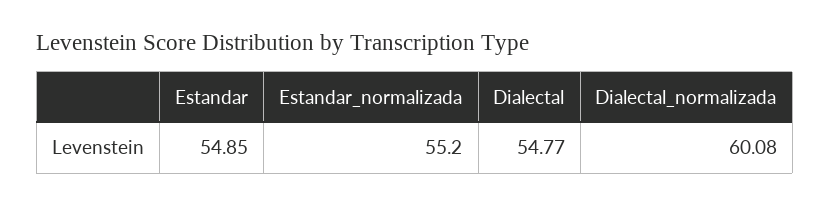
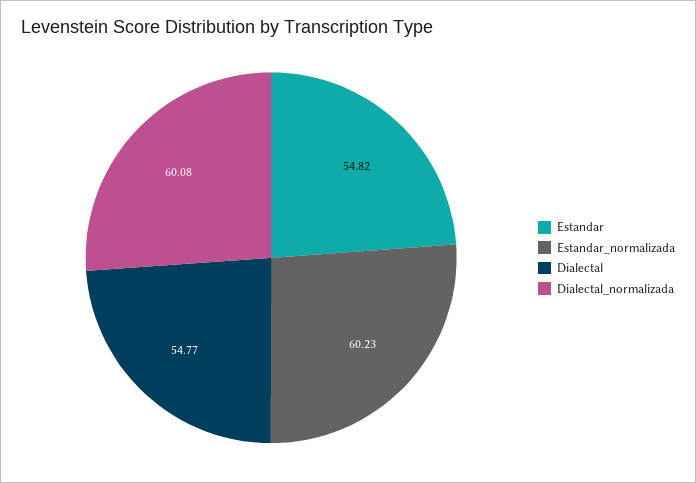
Estandar: 54.85 -> 54.82
Estandar_normalizada: 55.2 -> 60.23

